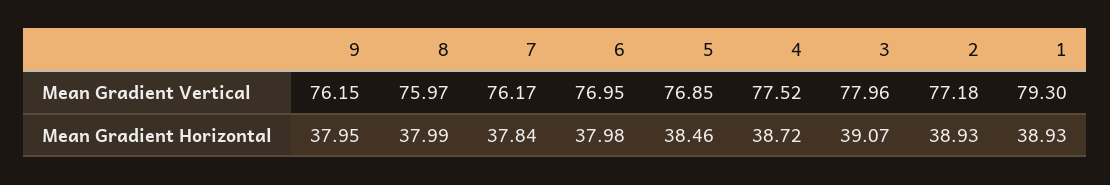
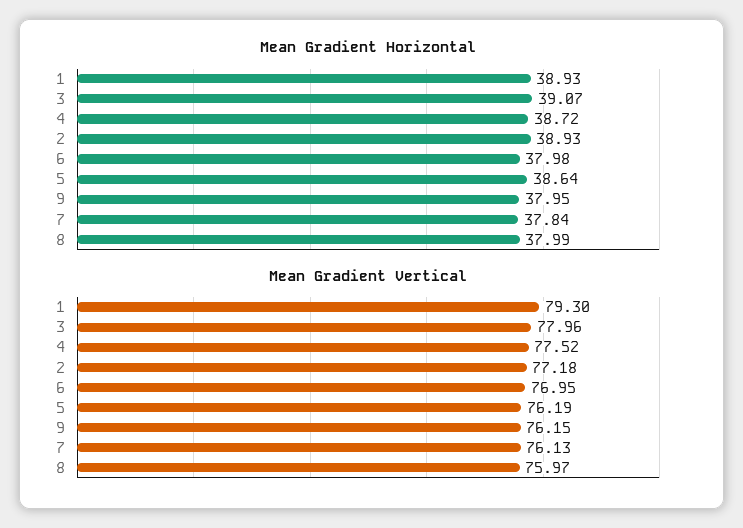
Mean Gradient Vertical, 7: 76.17 -> 76.13
Mean Gradient Vertical, 5: 76.85 -> 76.19
Mean Gradient Horizontal, 5: 38.46 -> 38.64

